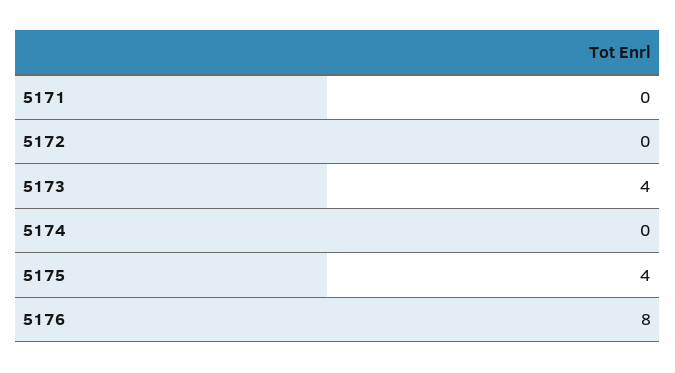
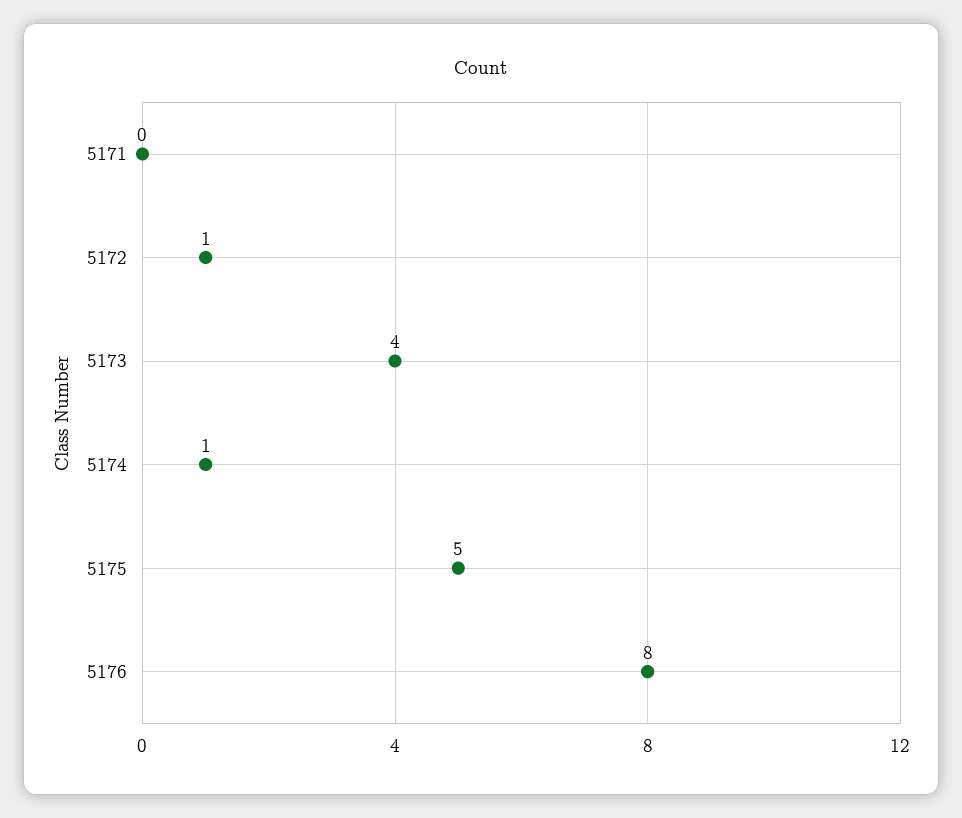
5172: 0 -> 1
5174: 0 -> 1
5175: 4 -> 5

